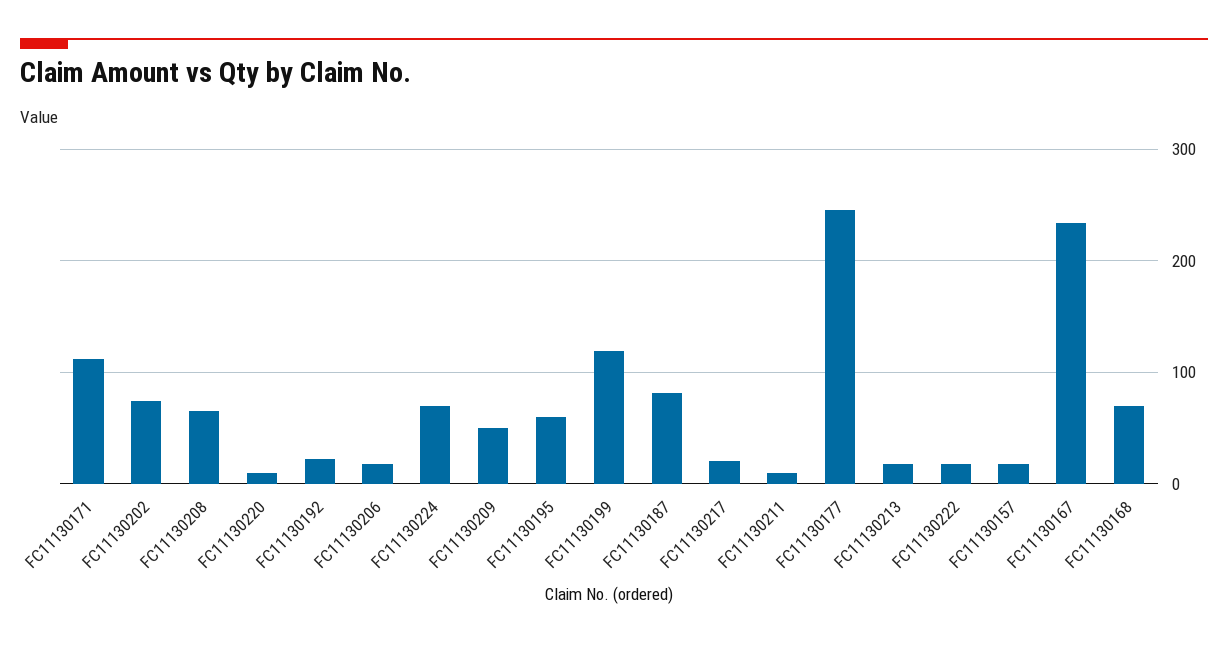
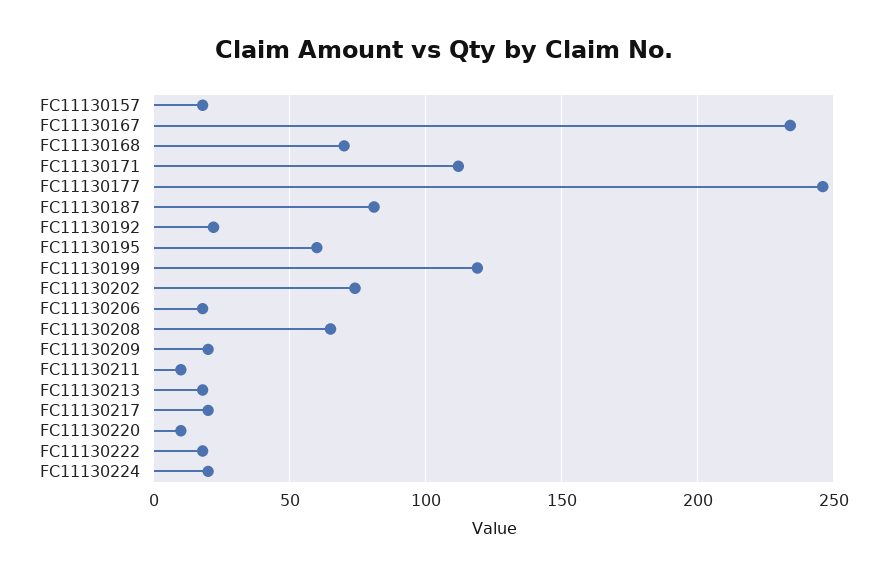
FC11130224: 70 -> 20
FC11130209: 50 -> 20

